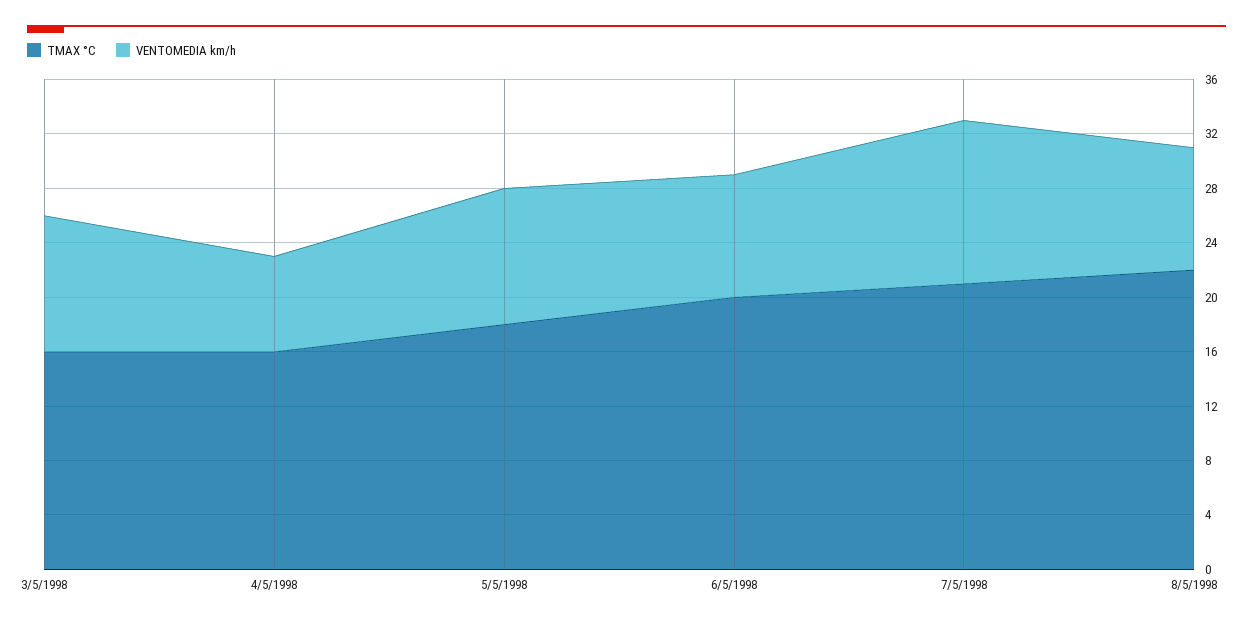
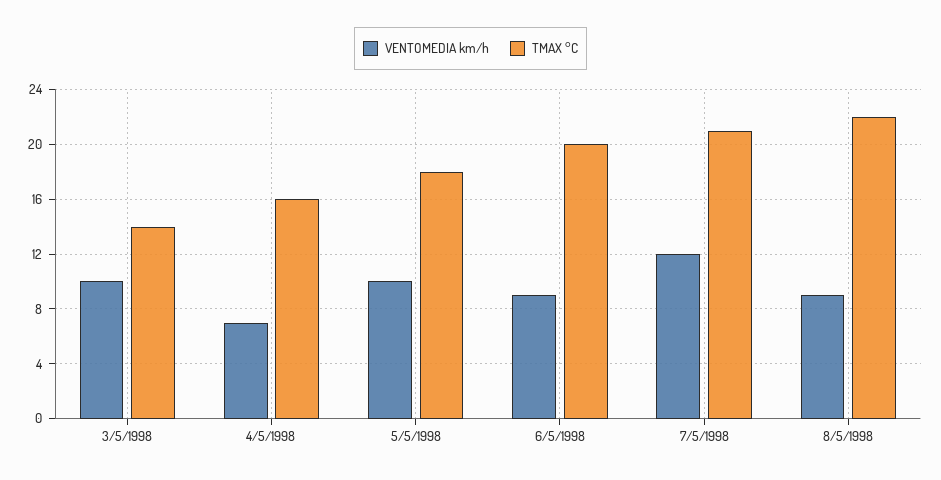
TMAX °C, 3/5/1998: 16 -> 14

